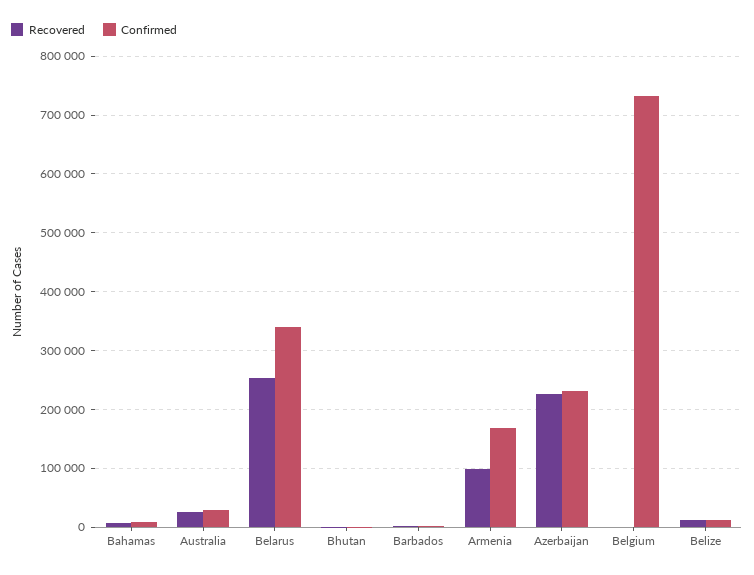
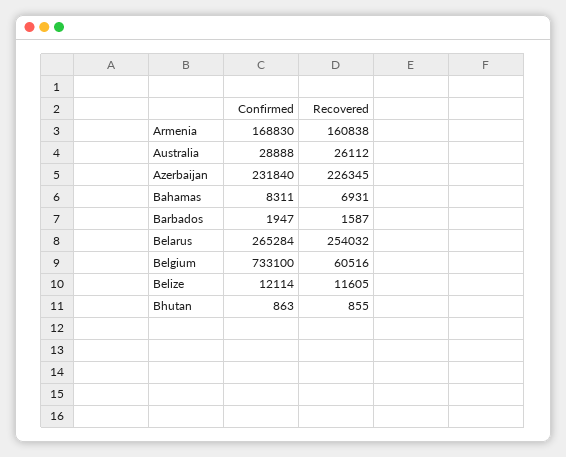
Confirmed, Belarus: 340000 -> 265284
Recovered, Armenia: 100000 -> 160838
Recovered, Belgium: 0 -> 60516

